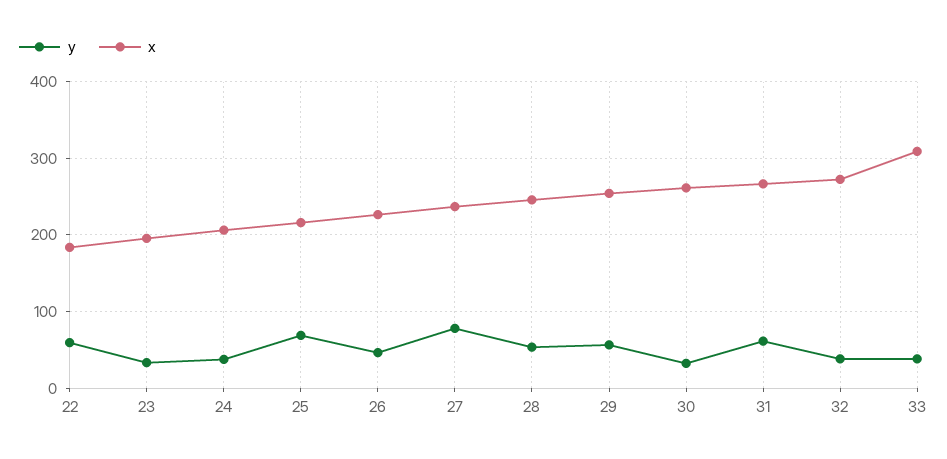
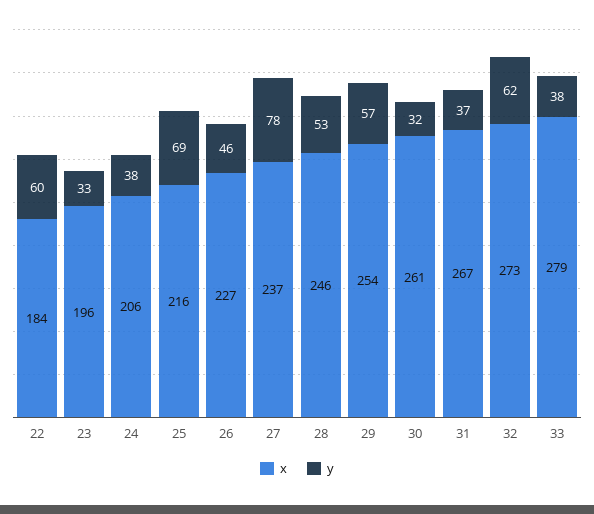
y, 31: 60 -> 37
y, 32: 40 -> 62
x, 33: 310 -> 279

